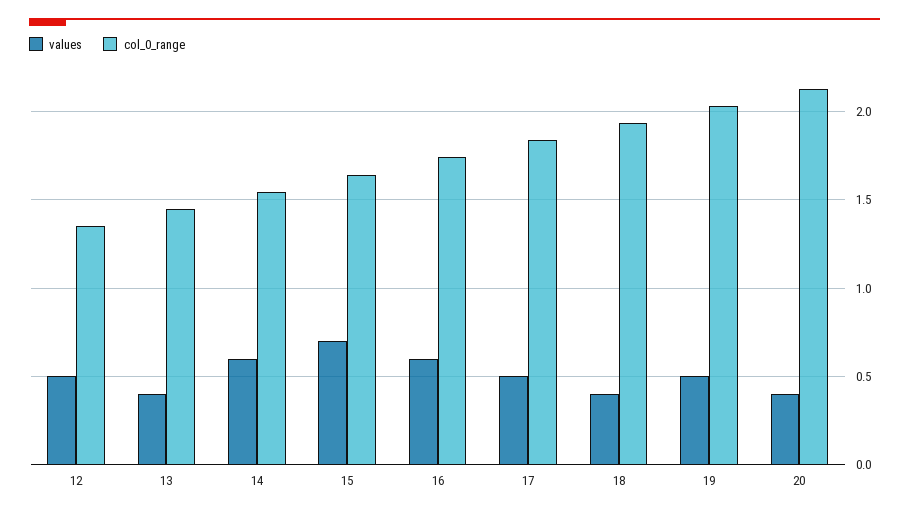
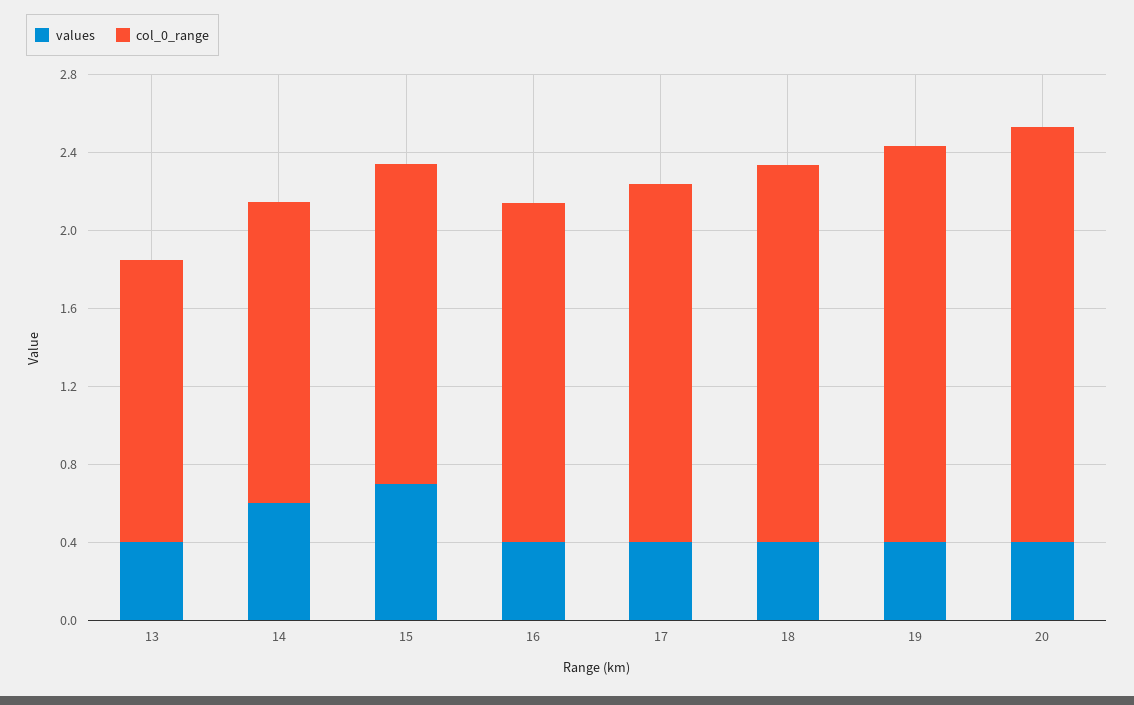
values, 12: 0.5 -> none
col_0_range, 12: 1.35 -> none
values, 16: 0.6 -> 0.4
values, 17: 0.5 -> 0.4
values, 19: 0.5 -> 0.4

